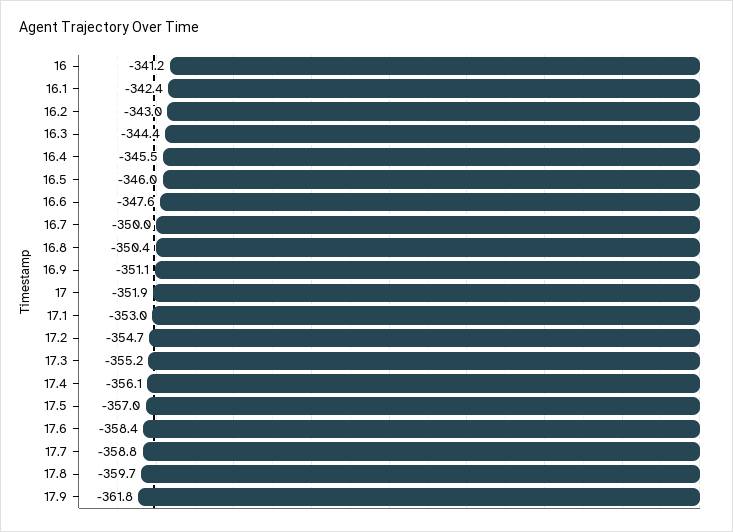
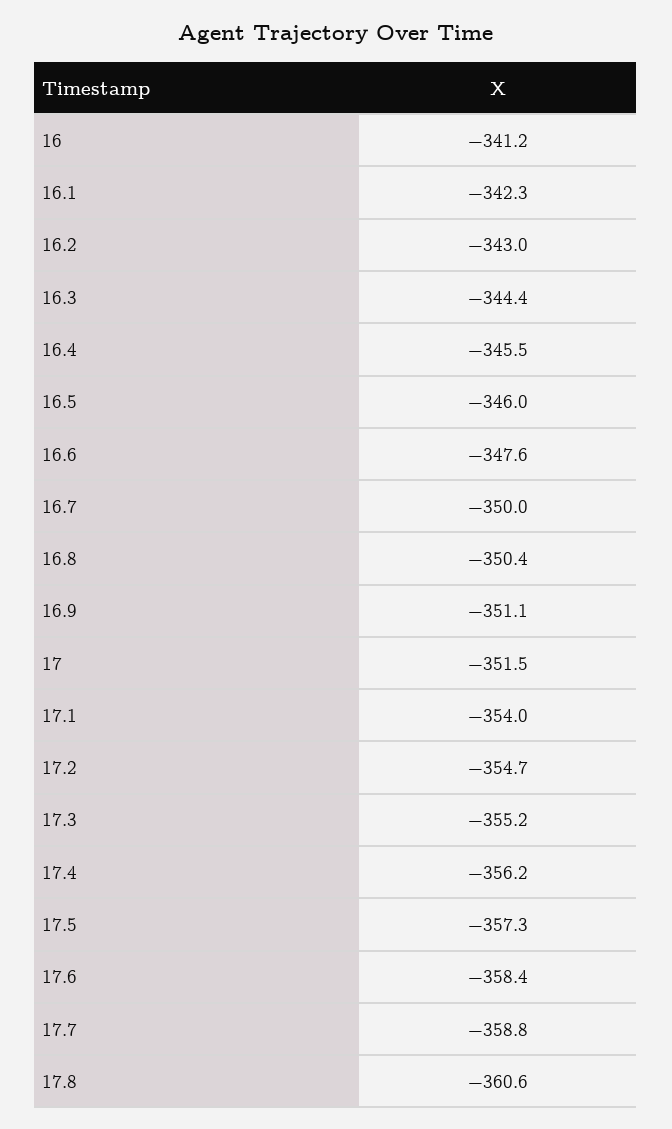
16.1: -342.4 -> -342.3
17: -351.9 -> -351.5
17.1: -353 -> -354
17.4: -356.1 -> -356.2
17.5: -357 -> -357.3
17.8: -359.7 -> -360.6
17.9: -361.8 -> none

